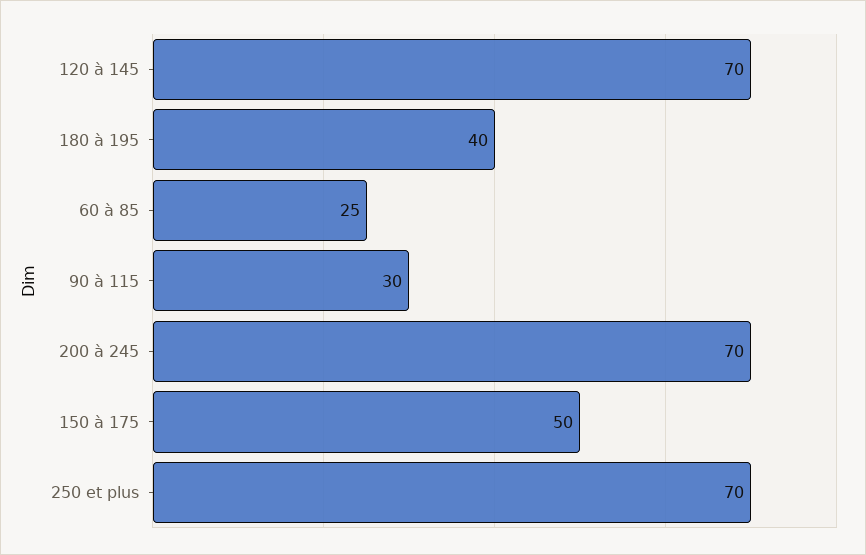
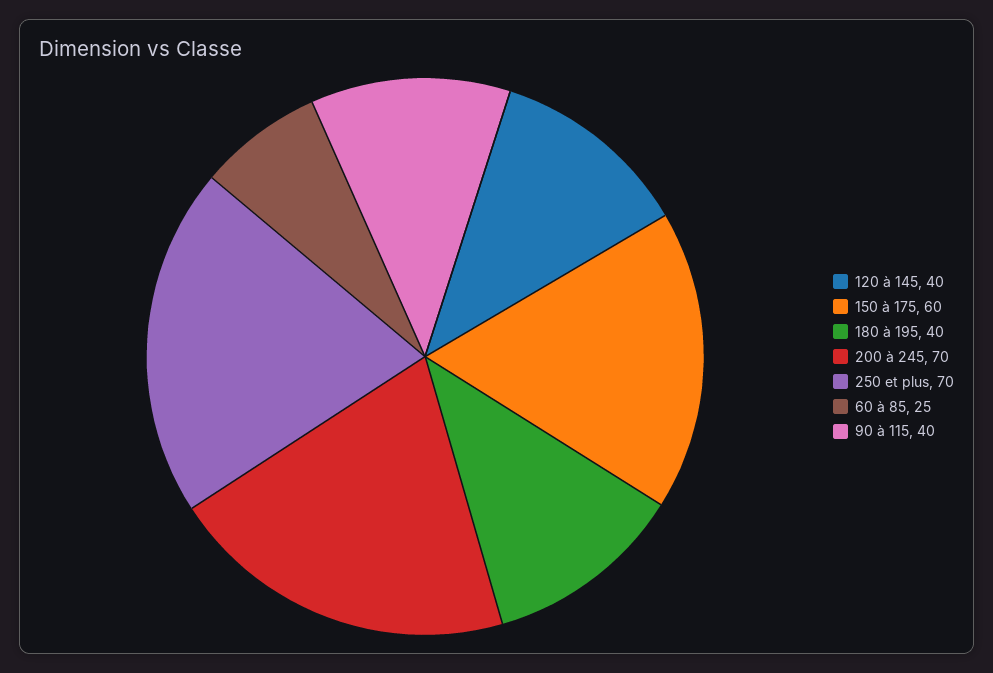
120 à 145: 70 -> 40
90 à 115: 30 -> 40
150 à 175: 50 -> 60

